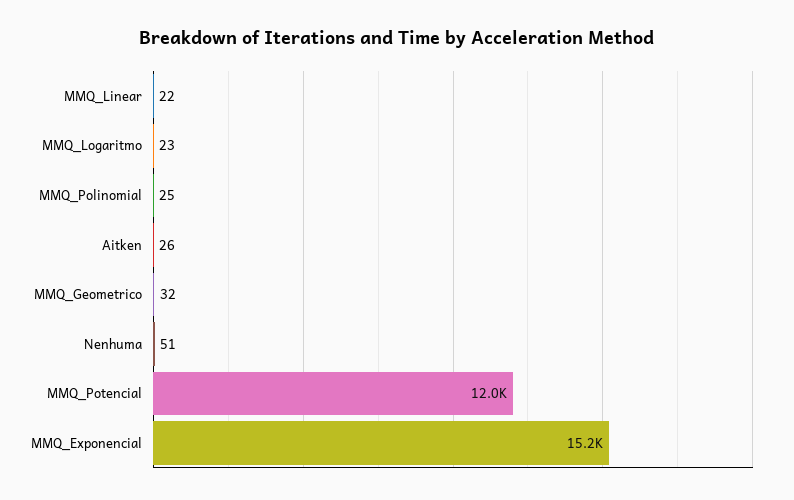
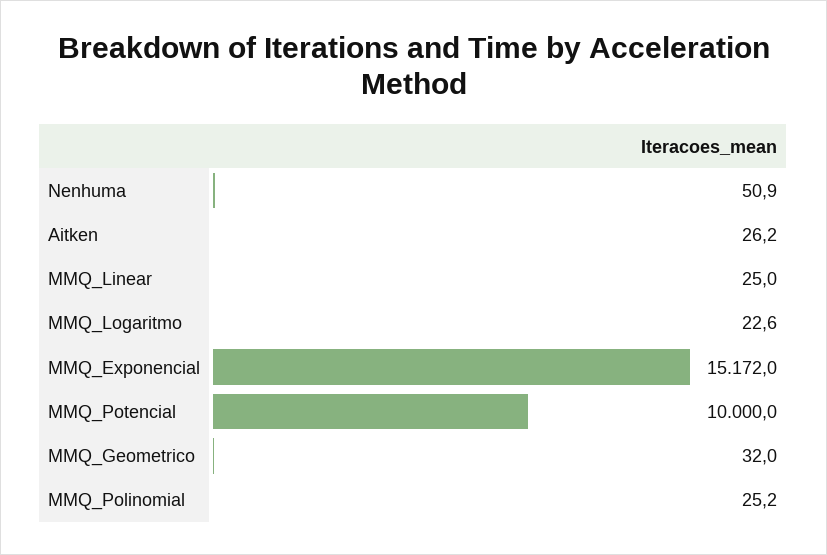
MMQ_Linear: 22 -> 25
MMQ_Potencial: 12000 -> 10000

